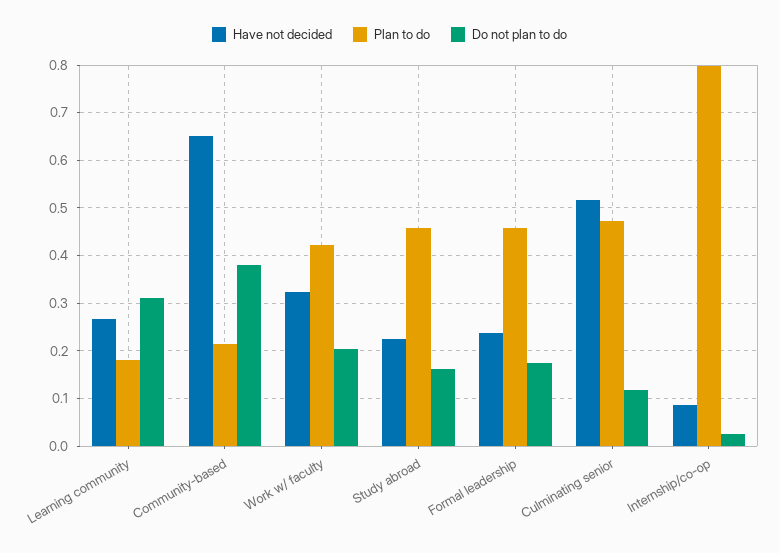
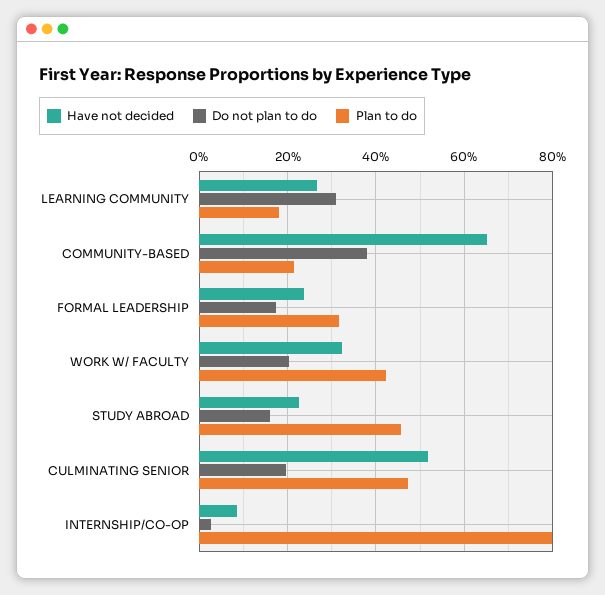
Plan to do, Formal leadership: 0.46 -> 0.32
Do not plan to do, Culminating senior: 0.12 -> 0.2

